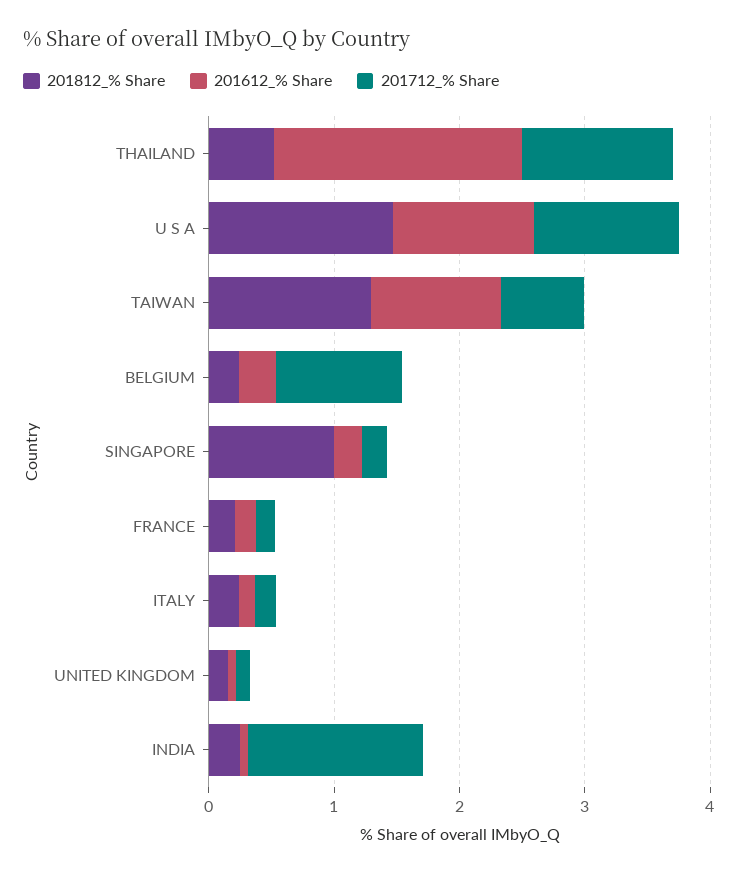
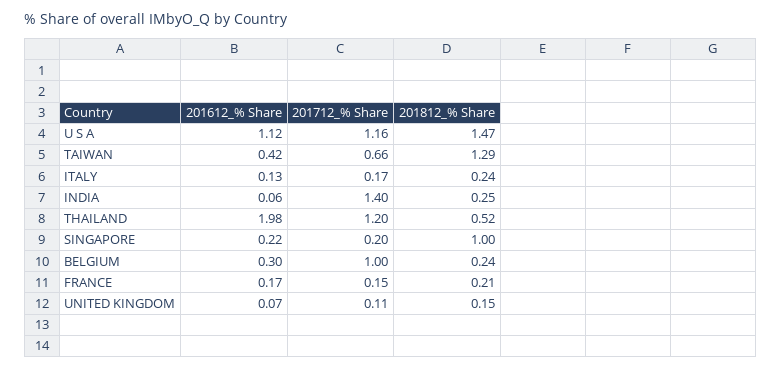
201612_% Share, TAIWAN: 1 -> 0.42

